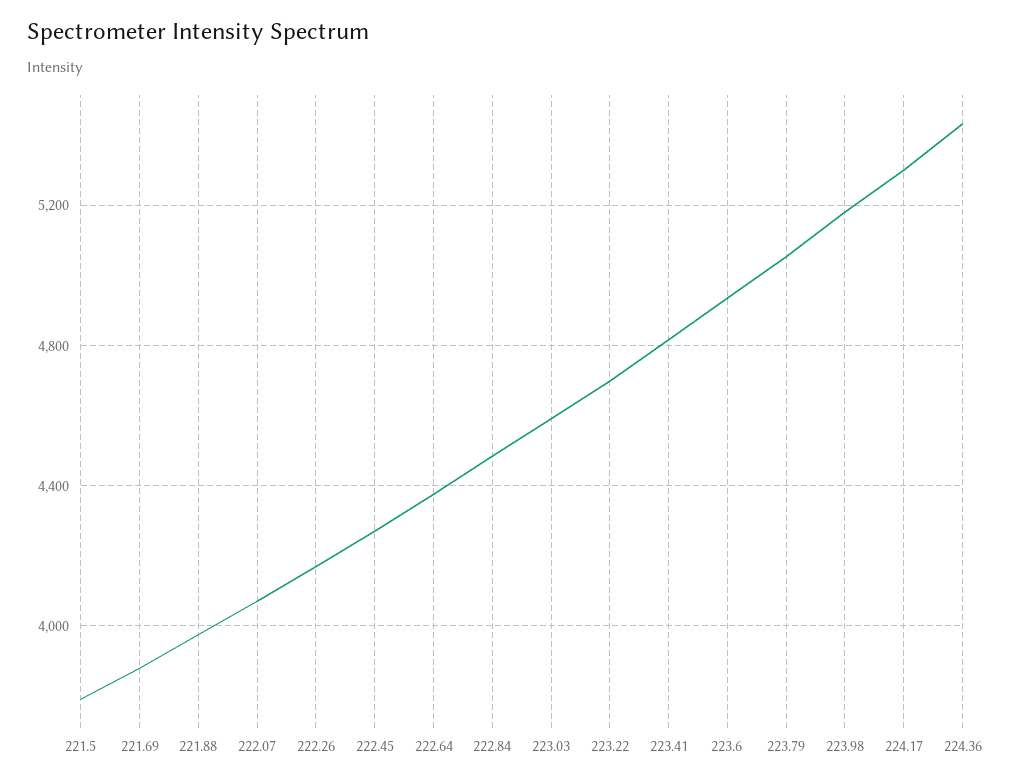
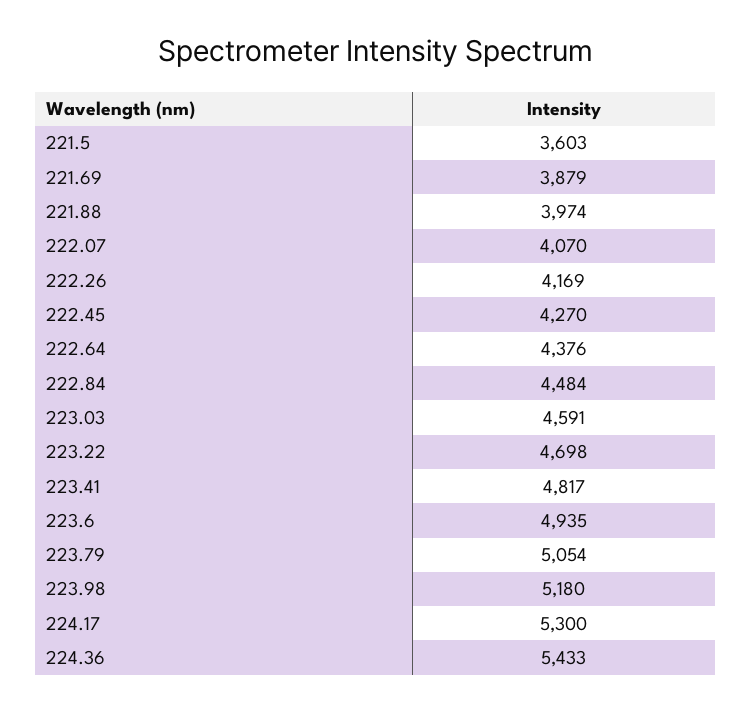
221.5: 3800 -> 3603

